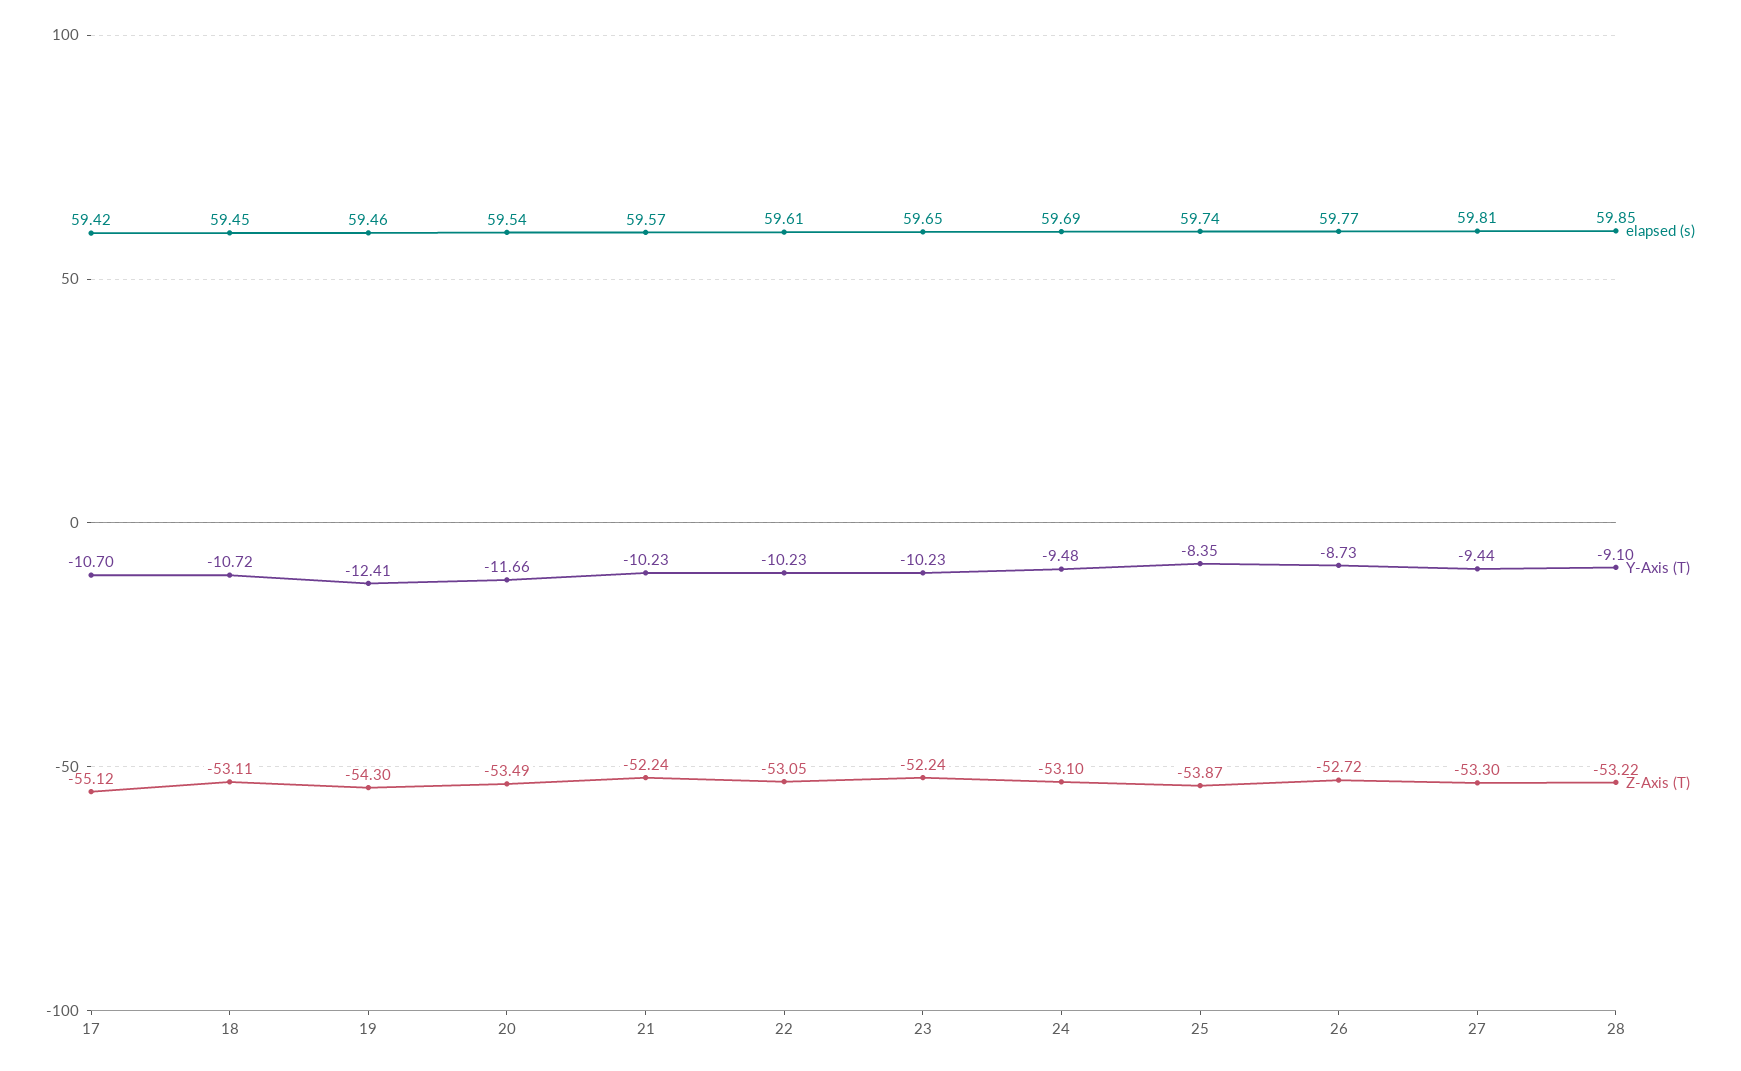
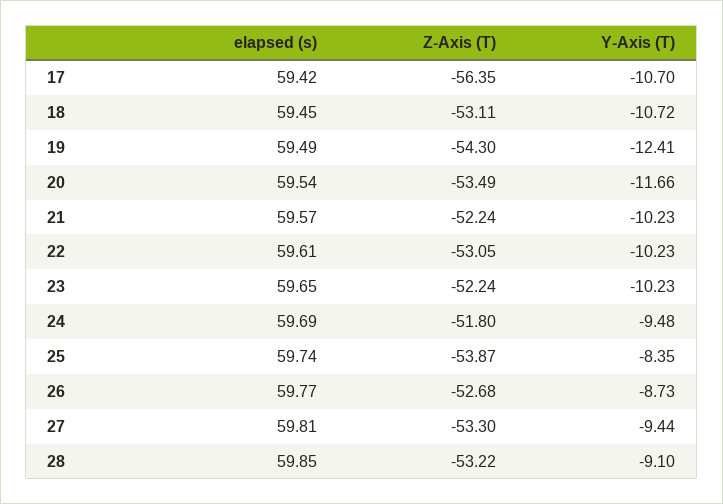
Z-Axis (T), 17: -55.12 -> -56.35
elapsed (s), 19: 59.46 -> 59.49
Z-Axis (T), 24: -53.1 -> -51.8
Z-Axis (T), 26: -52.72 -> -52.68

